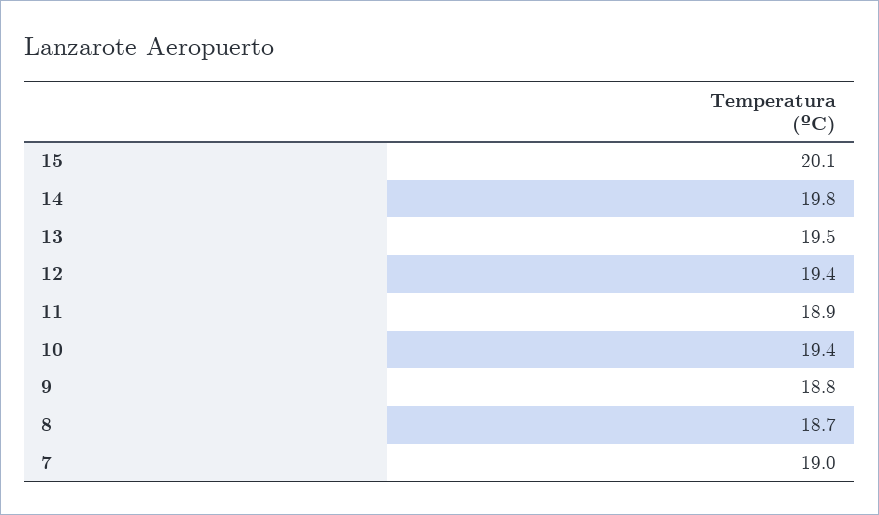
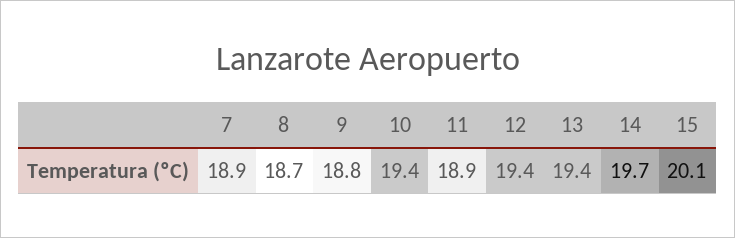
14: 19.8 -> 19.7
13: 19.5 -> 19.4
7: 19 -> 18.9

